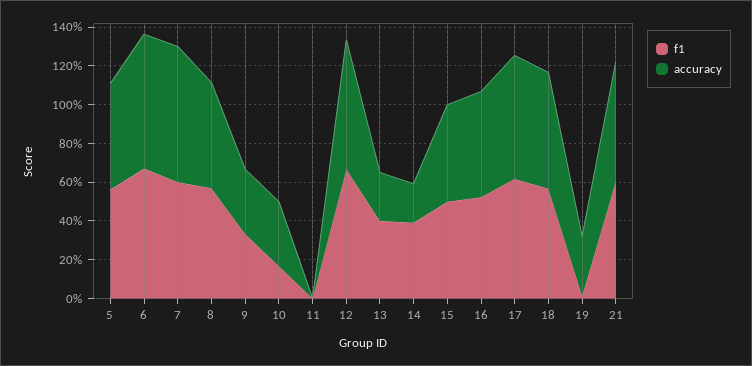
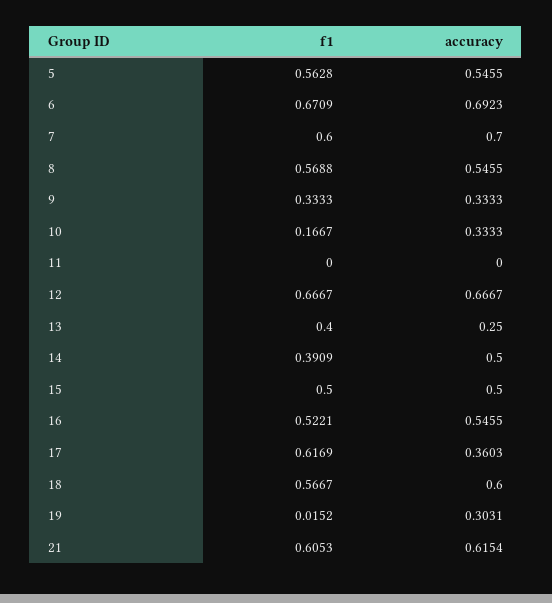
accuracy, 14: 0.2 -> 0.5
accuracy, 17: 0.65 -> 0.3603

